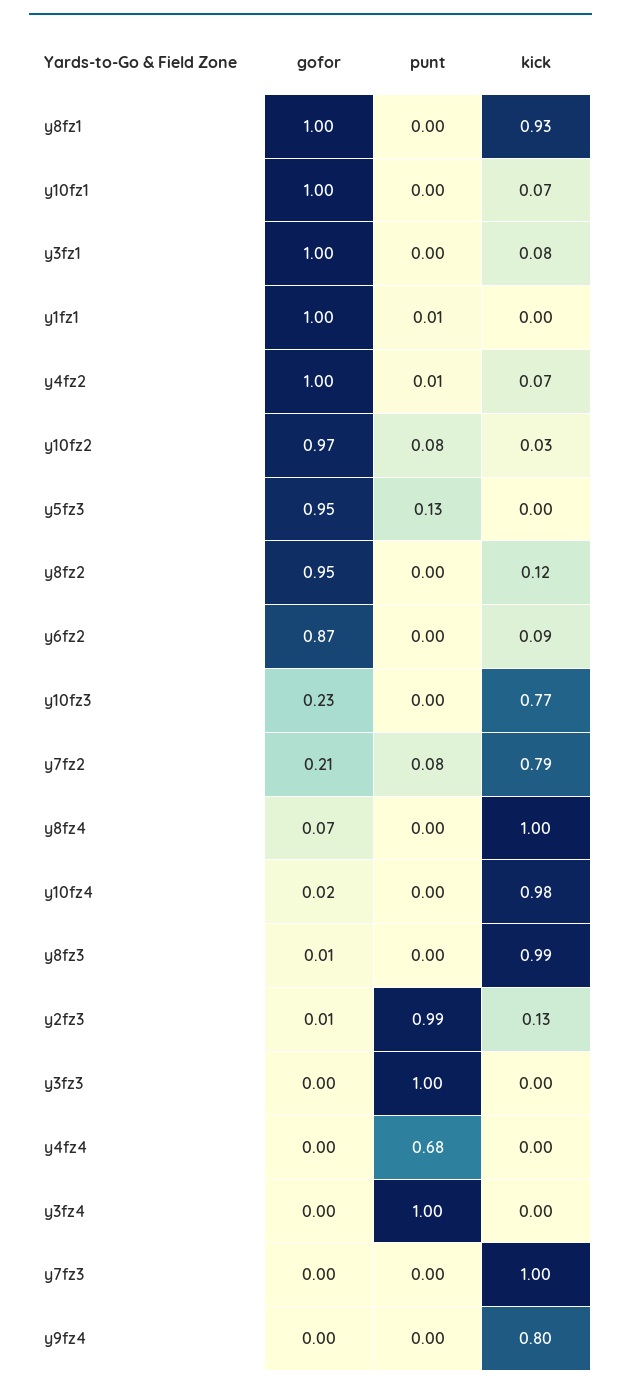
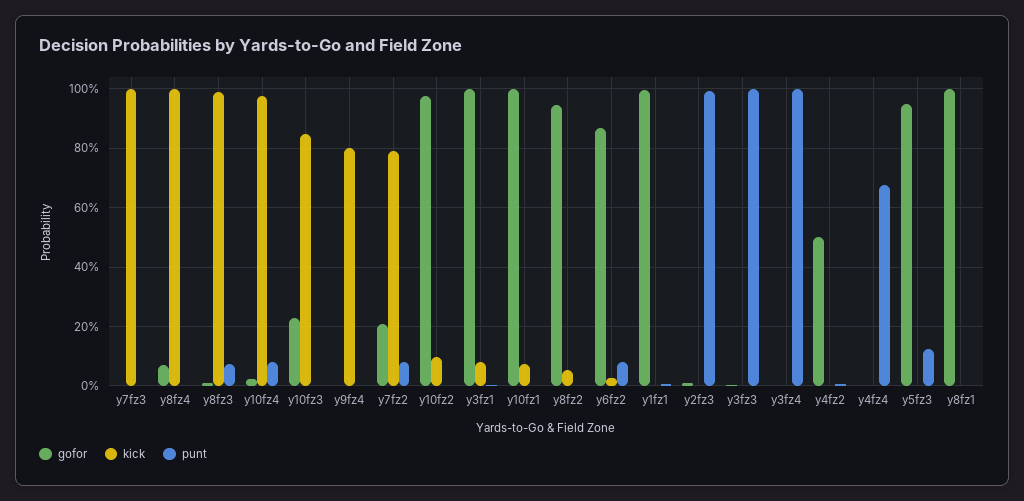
kick, y8fz1: 0.93 -> 0
gofor, y4fz2: 1 -> 0.5
kick, y4fz2: 0.07 -> 0
punt, y10fz2: 0.08 -> 0
kick, y10fz2: 0.03 -> 0.1
kick, y8fz2: 0.12 -> 0.05
punt, y6fz2: 0 -> 0.075
kick, y6fz2: 0.09 -> 0.025
kick, y10fz3: 0.77 -> 0.85
punt, y10fz4: 0 -> 0.075
punt, y8fz3: 0 -> 0.075
kick, y2fz3: 0.13 -> 0

